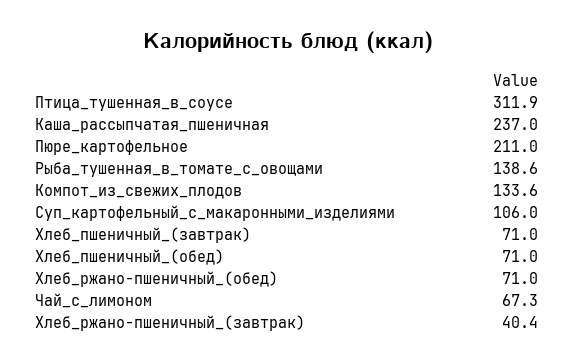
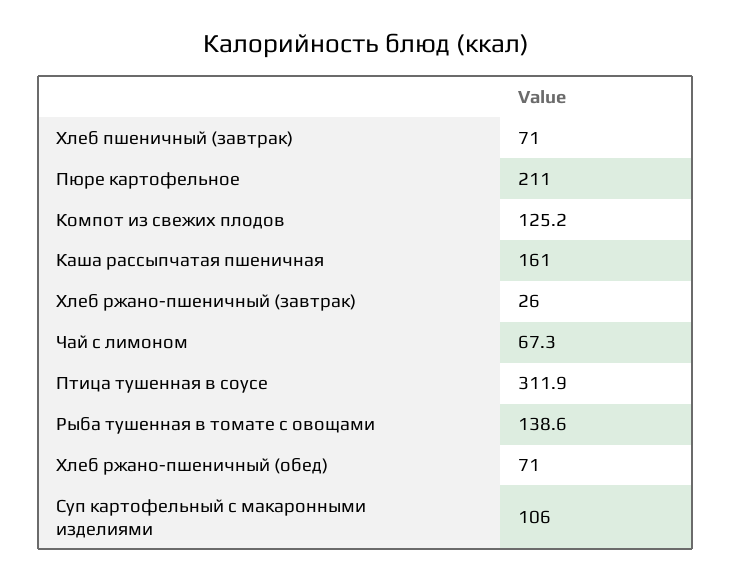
Каша_рассыпчатая_пшеничная: 237 -> 161
Компот_из_свежих_плодов: 133.6 -> 125.2
Хлеб_пшеничный_(обед): 71 -> none
Хлеб_ржано-пшеничный_(завтрак): 40.4 -> 26

